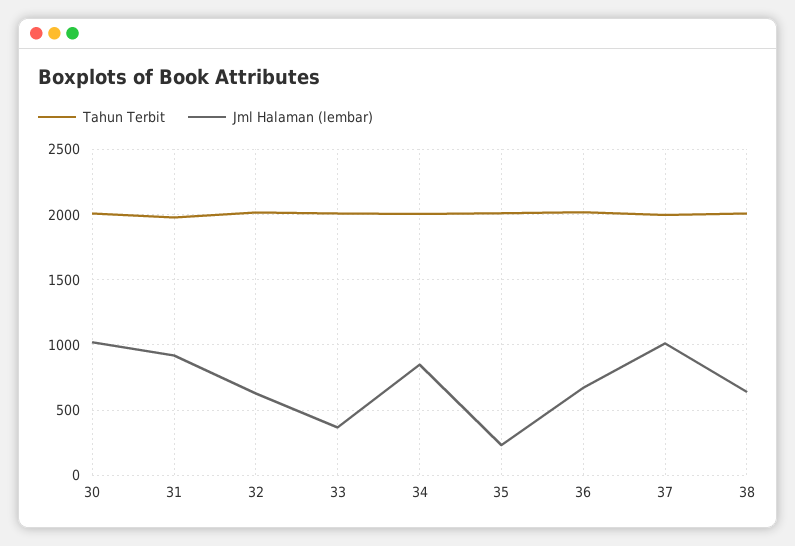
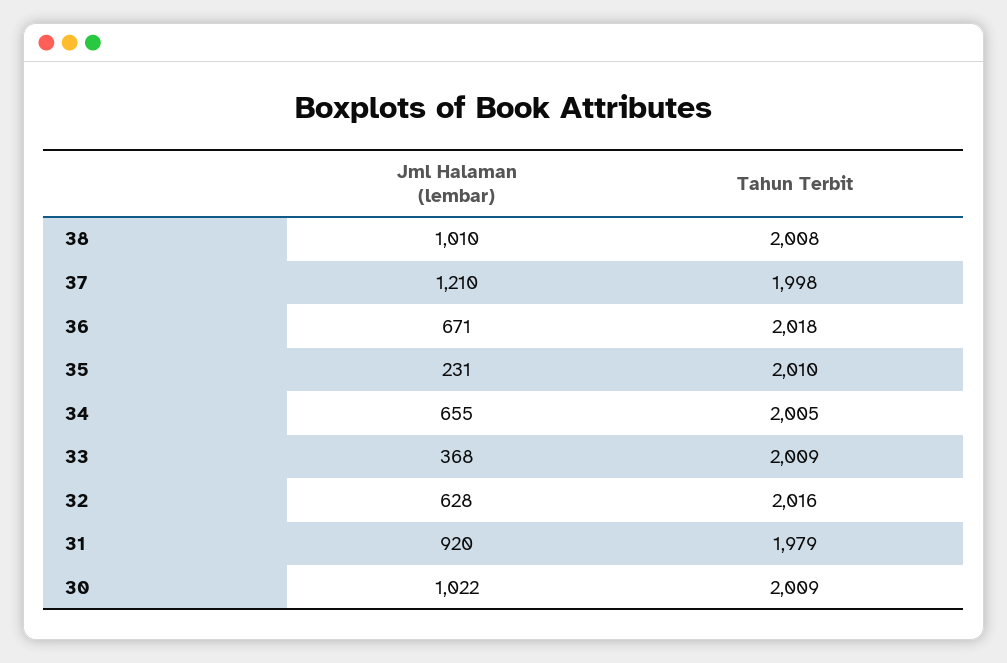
Jml Halaman (lembar), 34: 850 -> 655
Jml Halaman (lembar), 37: 1000 -> 1210
Jml Halaman (lembar), 38: 650 -> 1010

